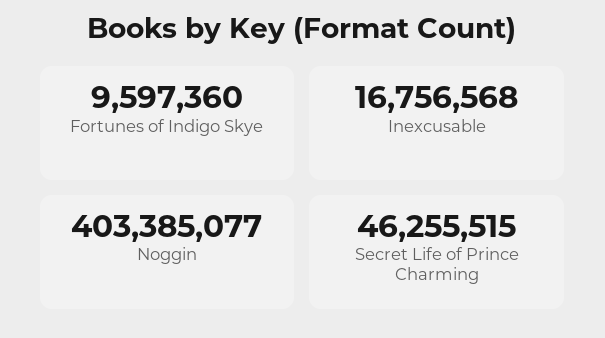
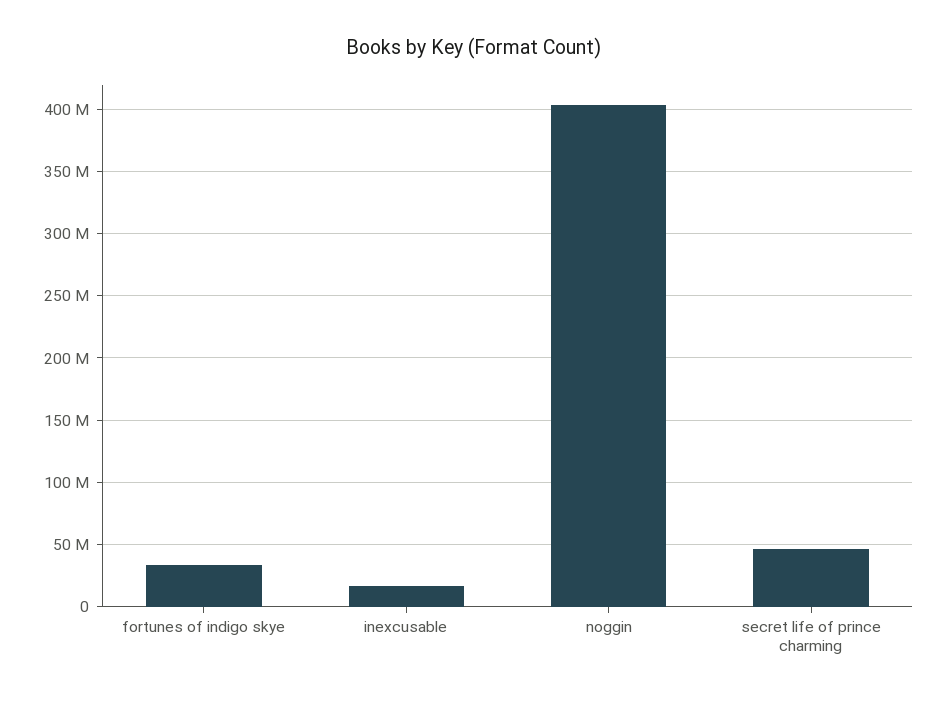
Fortunes of Indigo Skye: 9597360 -> 35000000

